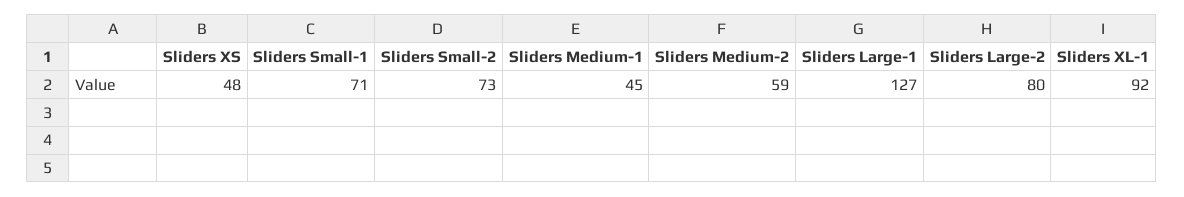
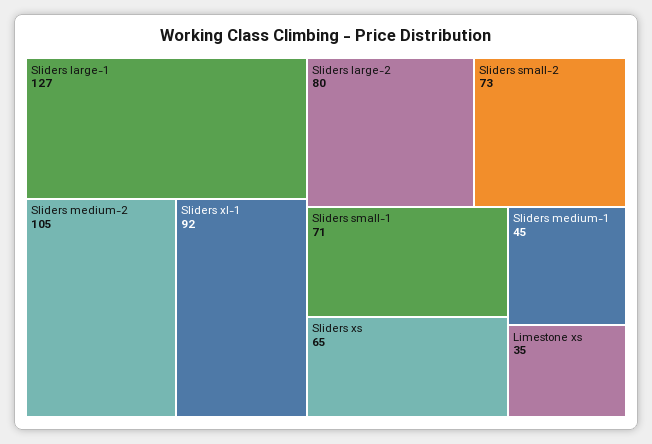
Sliders XS: 48 -> 65
Sliders Medium-2: 59 -> 105
Limestone xs: none -> 35

